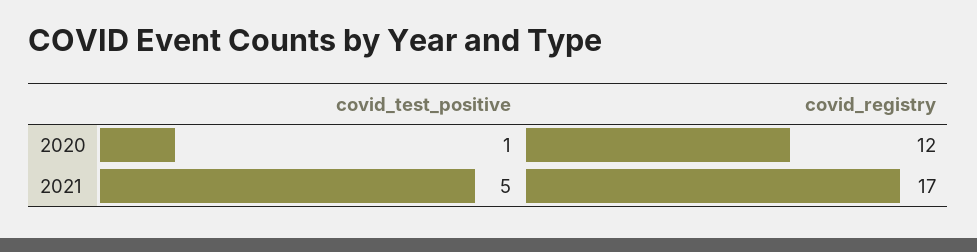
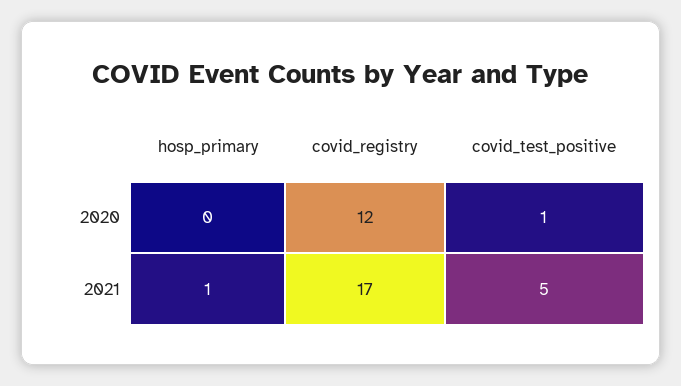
hosp_primary, 2020: none -> 0
hosp_primary, 2021: none -> 1

